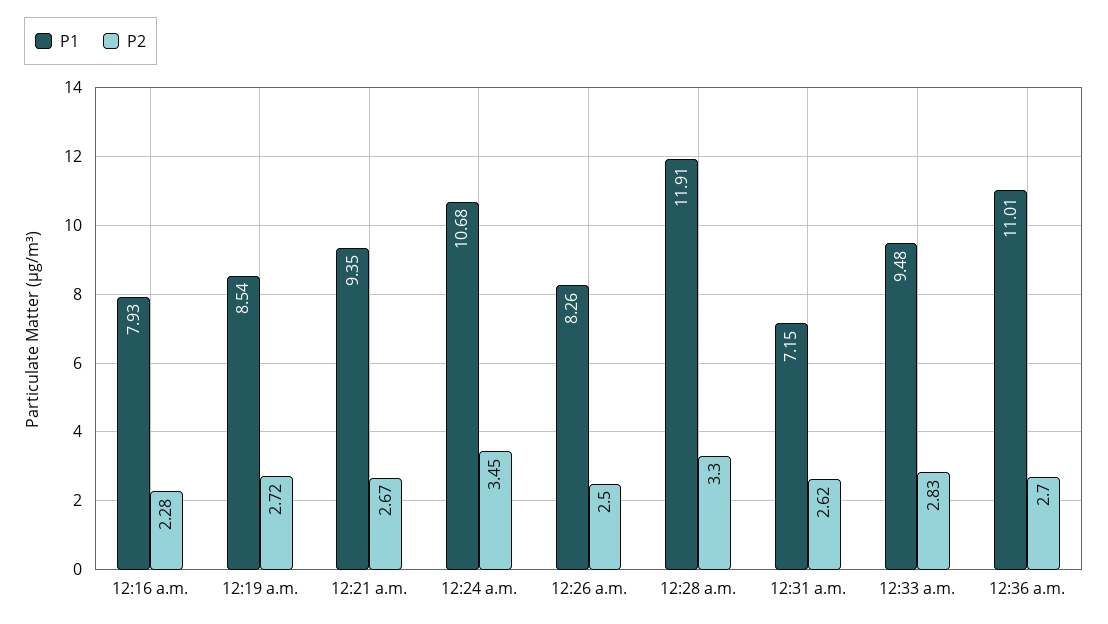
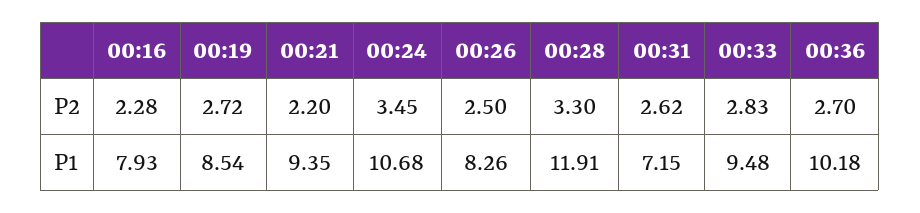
P2, 12:21 a.m.: 2.67 -> 2.2
P1, 12:36 a.m.: 11.01 -> 10.18

